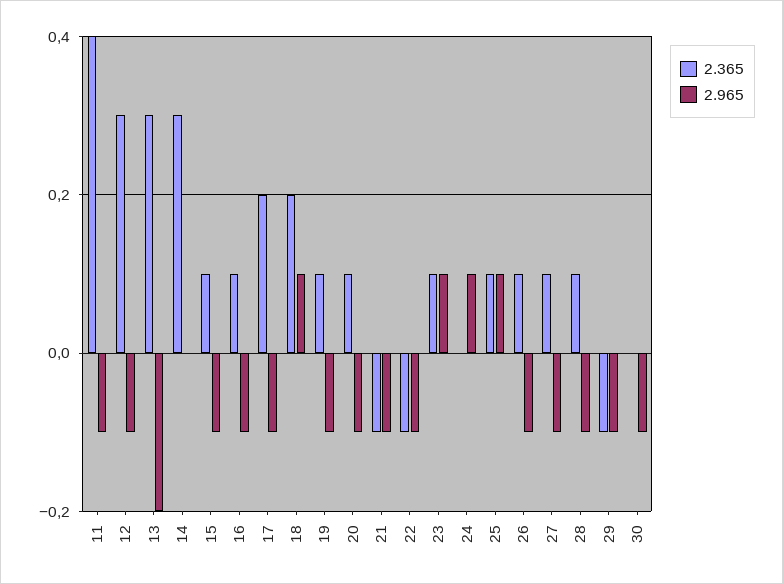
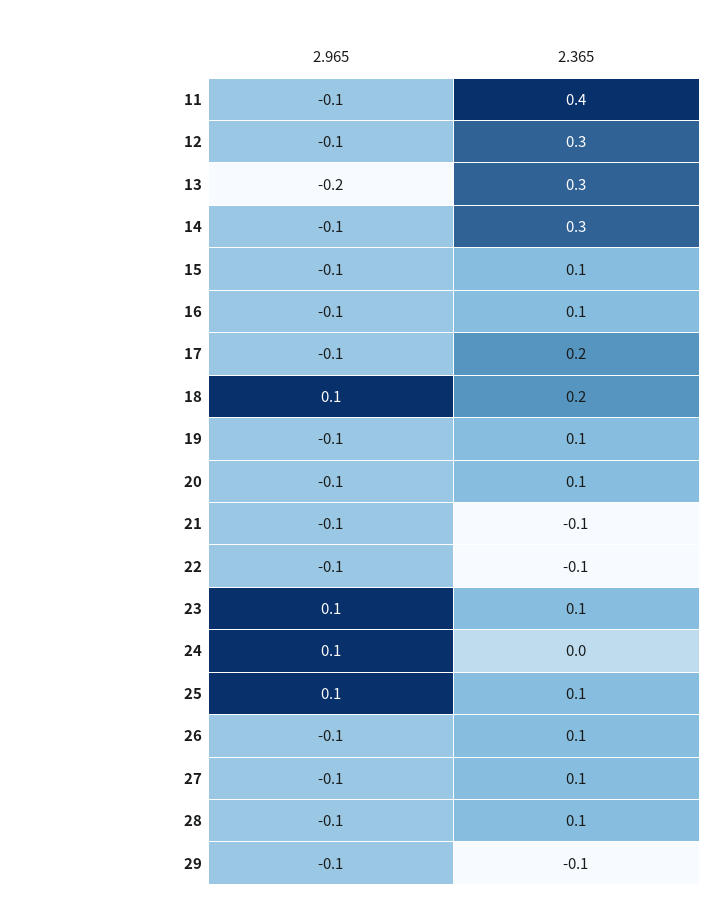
2.965, 14: 0 -> -0.1
2.365, 30: 0 -> none
2.965, 30: -0.1 -> none

